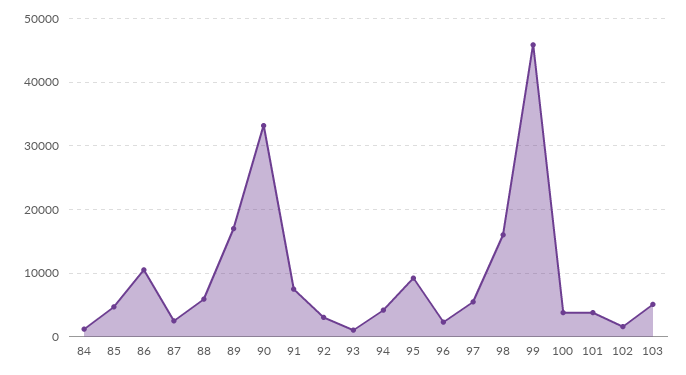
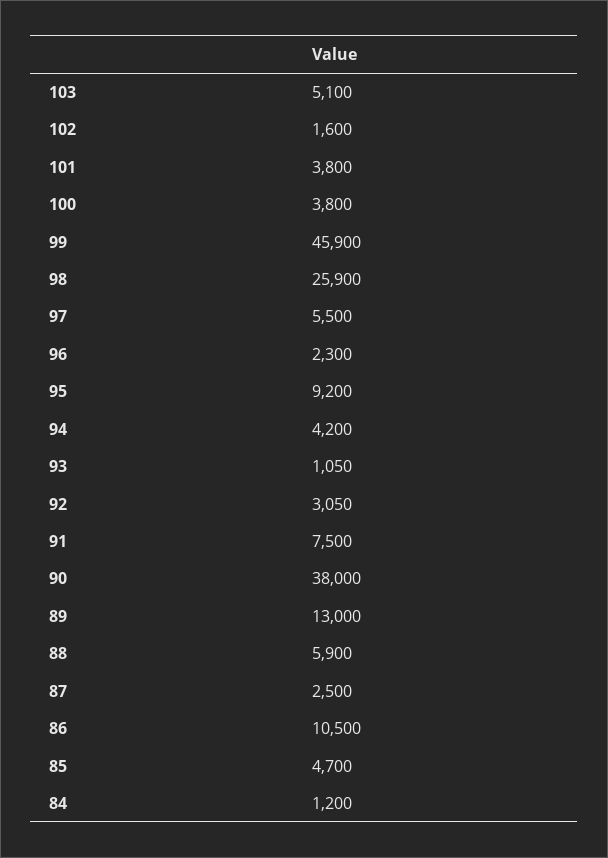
89: 17000 -> 13000
90: 33000 -> 38000
98: 16000 -> 25900

